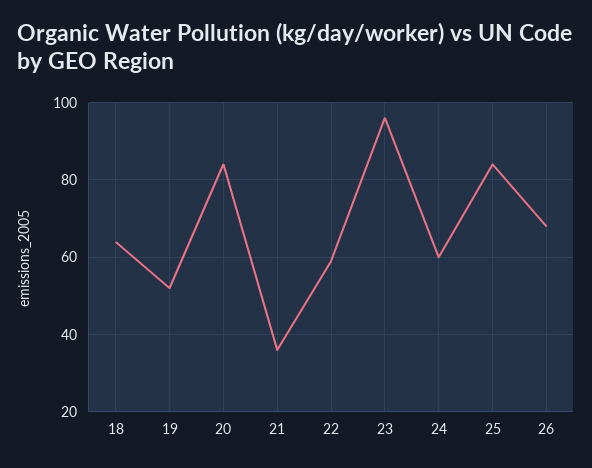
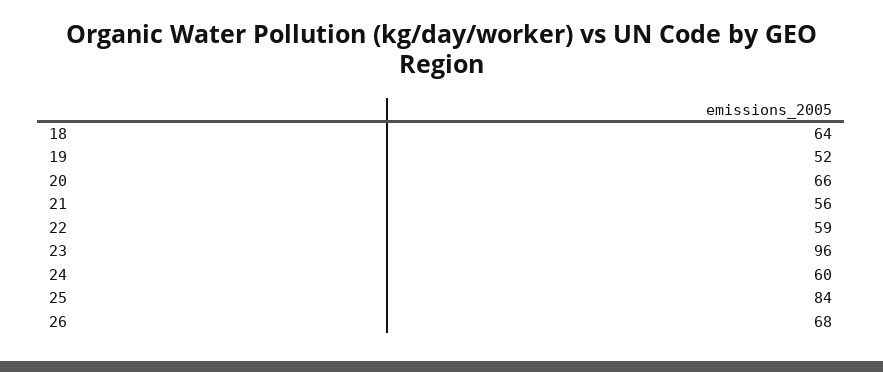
20: 85 -> 66
21: 35 -> 56

